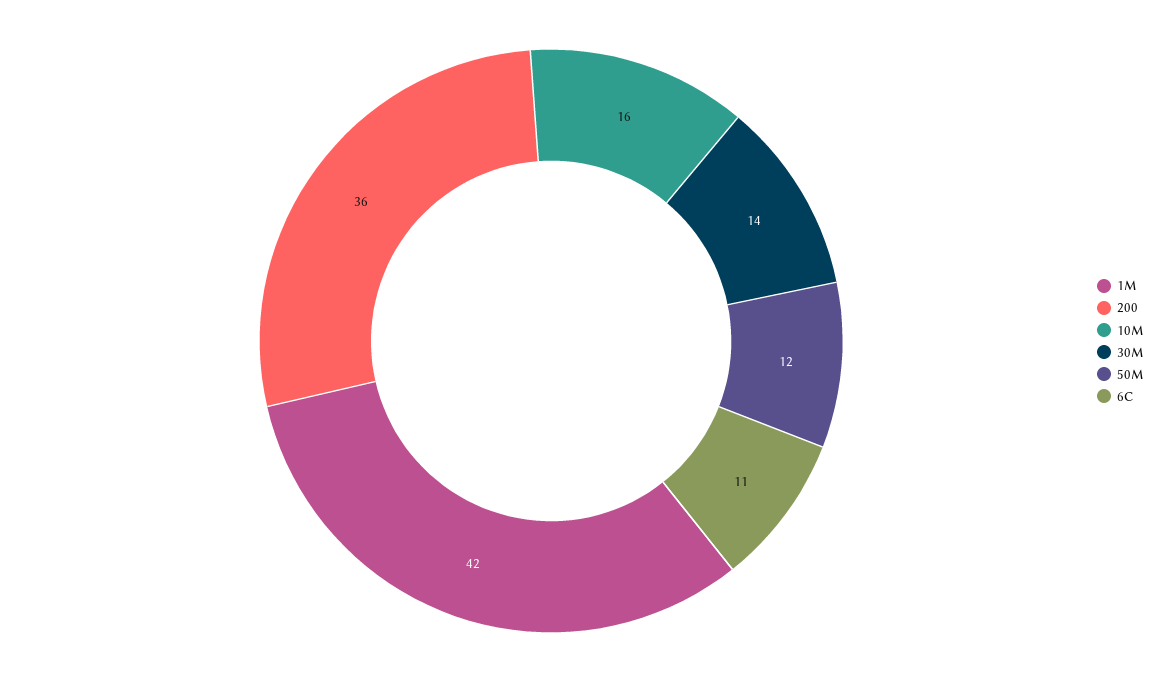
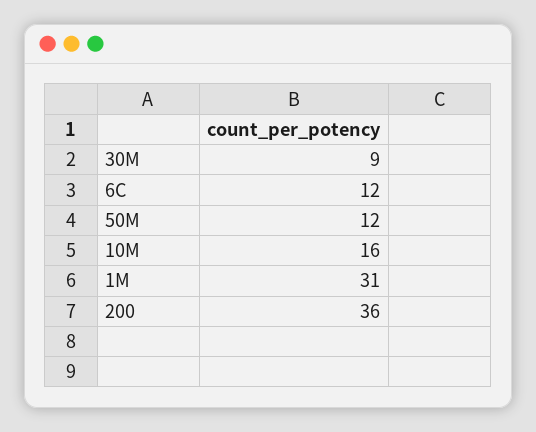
1M: 42 -> 31
30M: 14 -> 9
6C: 11 -> 12

